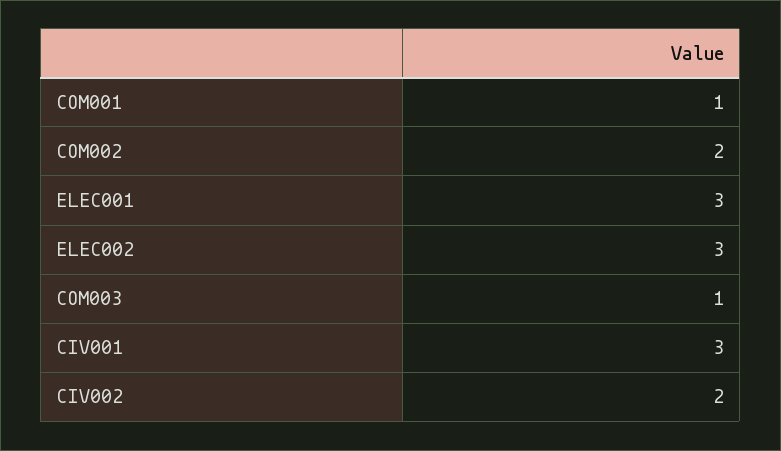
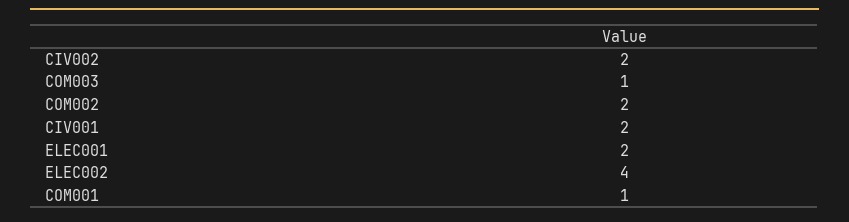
ELEC001: 3 -> 2
ELEC002: 3 -> 4
CIV001: 3 -> 2

